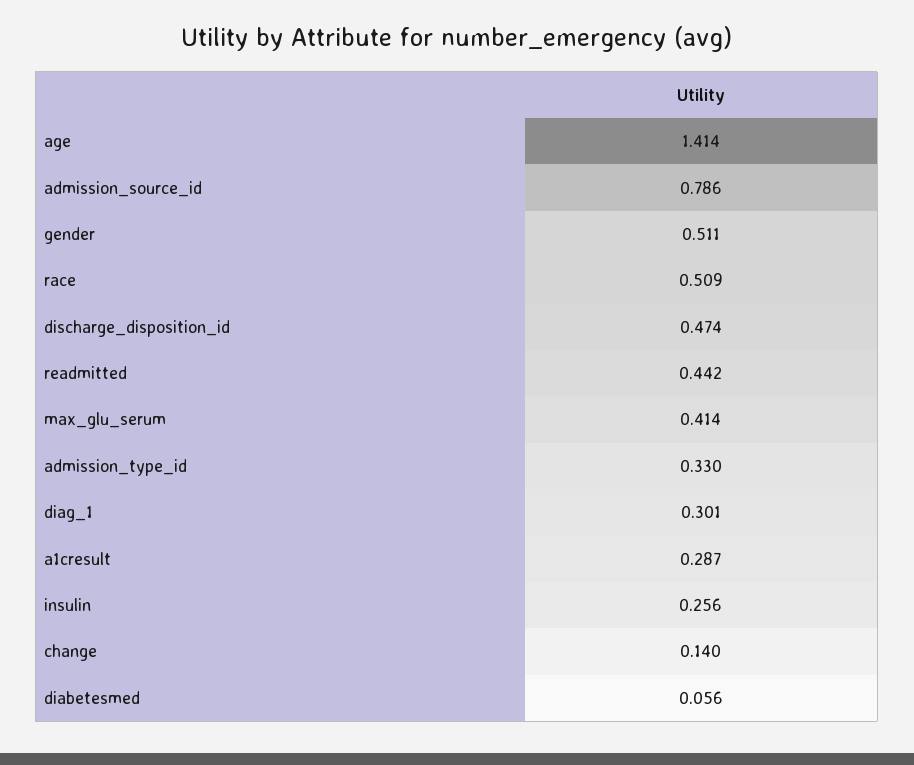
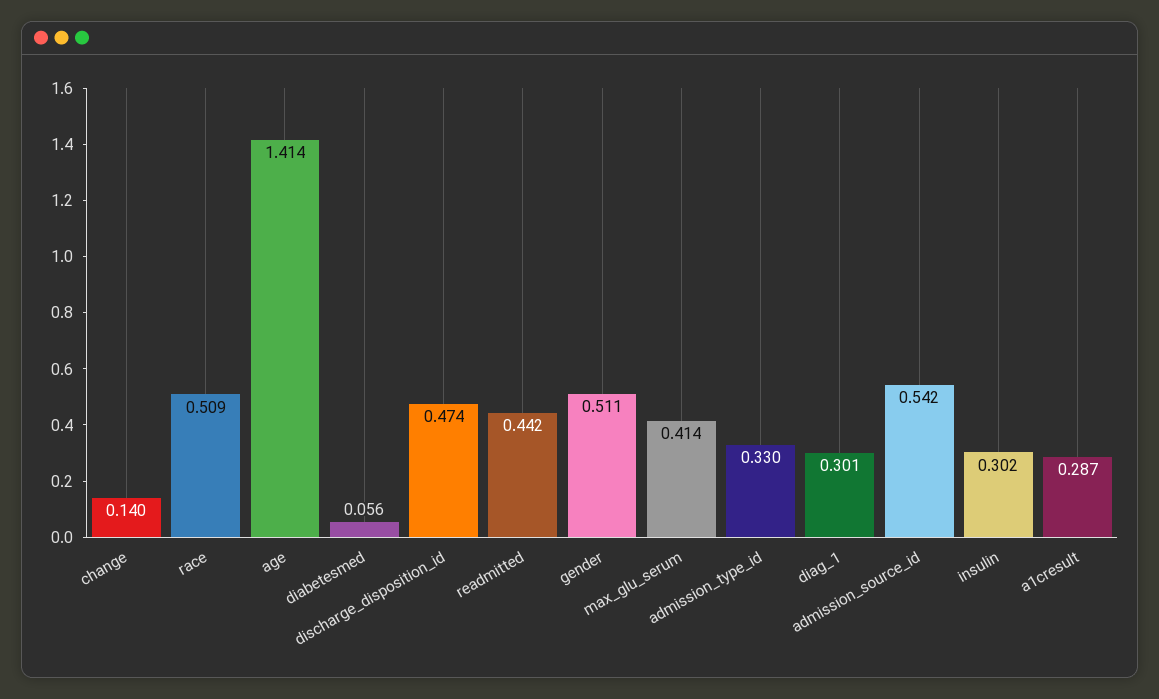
admission_source_id: 0.786 -> 0.542
insulin: 0.256 -> 0.302

